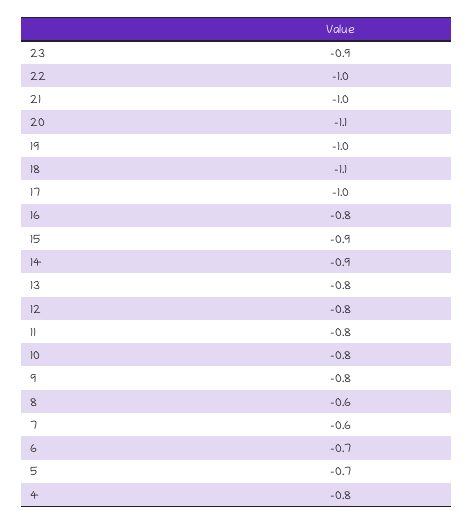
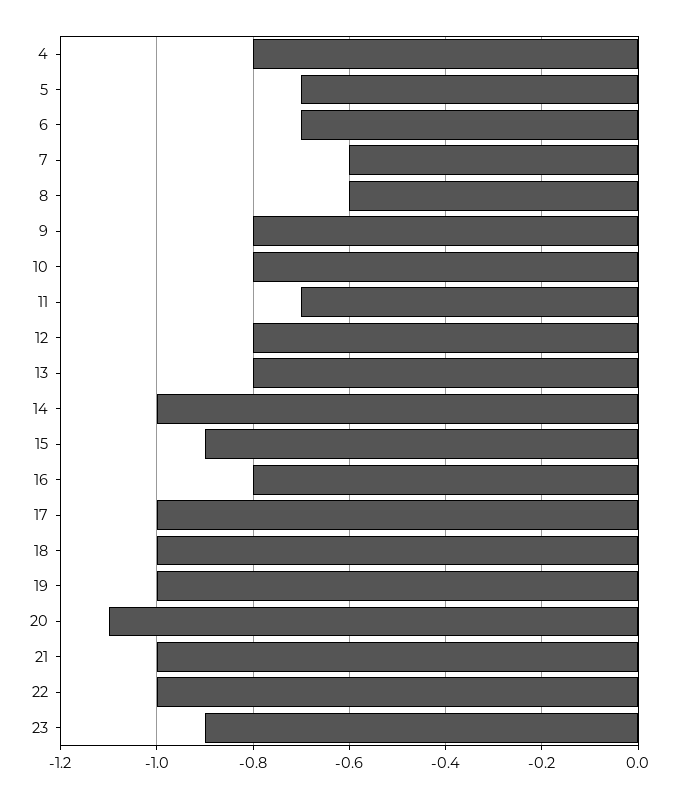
18: -1.1 -> -1
14: -0.9 -> -1
11: -0.8 -> -0.7

